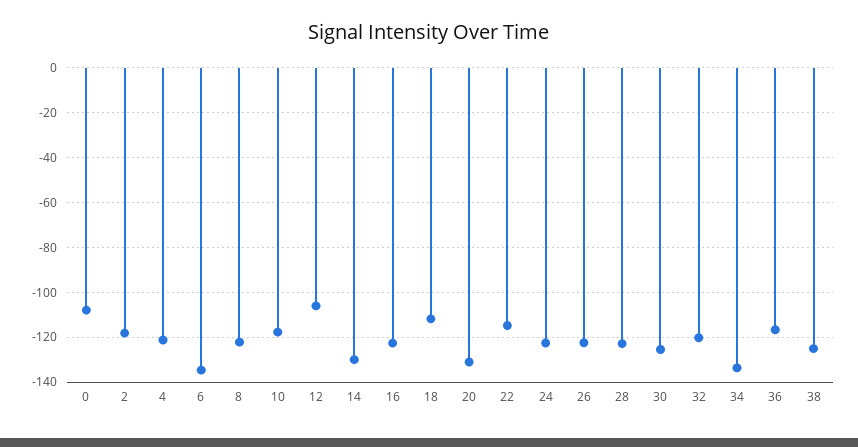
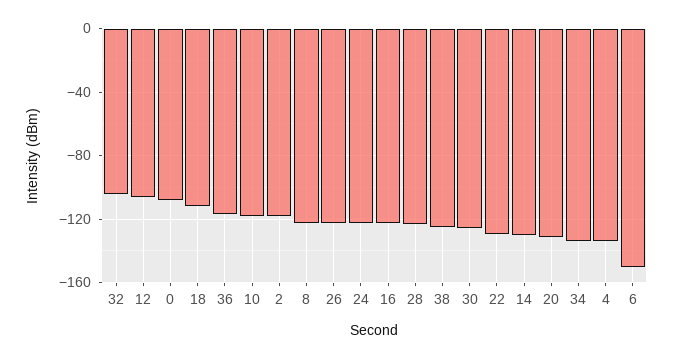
4: -120 -> -135
6: -135 -> -150
22: -115 -> -130
32: -120 -> -105

